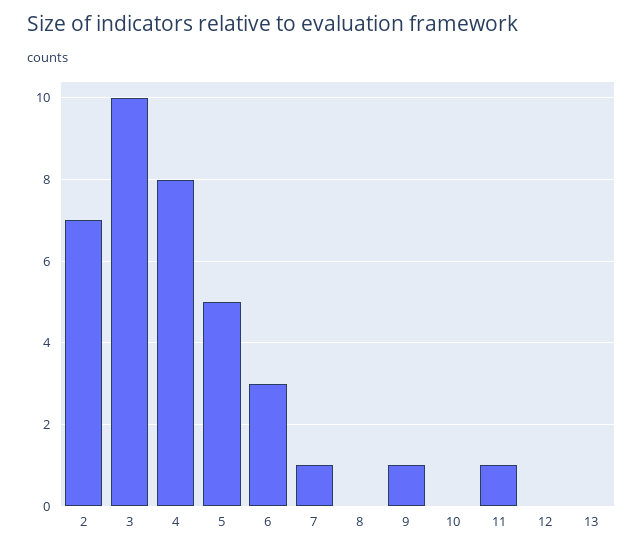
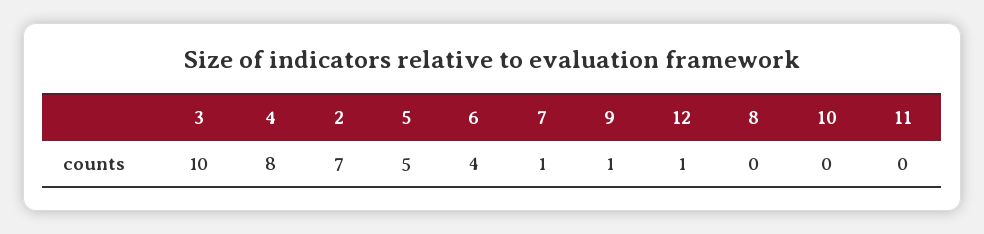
6: 3 -> 4
11: 1 -> 0
12: 0 -> 1
13: 0 -> none

